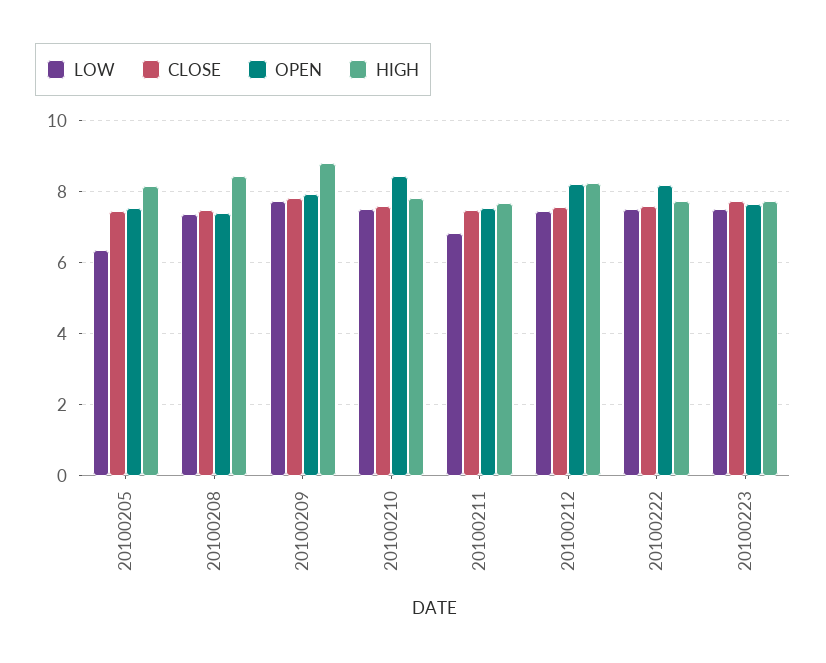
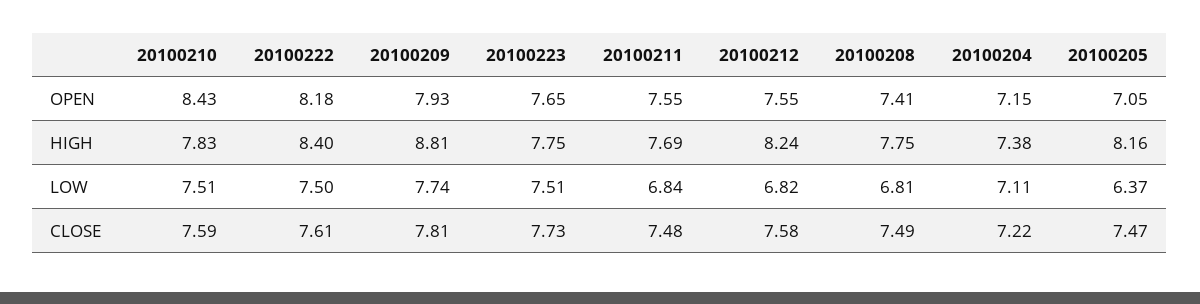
OPEN, 20100205: 7.6 -> 7.05
LOW, 20100208: 7.4 -> 6.81
HIGH, 20100208: 8.4 -> 7.75
LOW, 20100212: 7.4 -> 6.82
OPEN, 20100212: 8.2 -> 7.55
HIGH, 20100222: 7.8 -> 8.4
OPEN, 20100204: none -> 7.15
HIGH, 20100204: none -> 7.38
LOW, 20100204: none -> 7.11
CLOSE, 20100204: none -> 7.22

